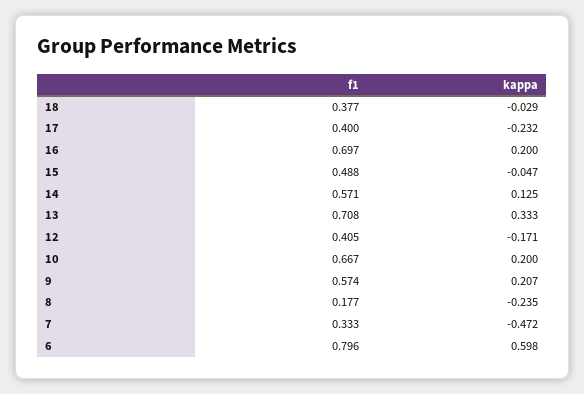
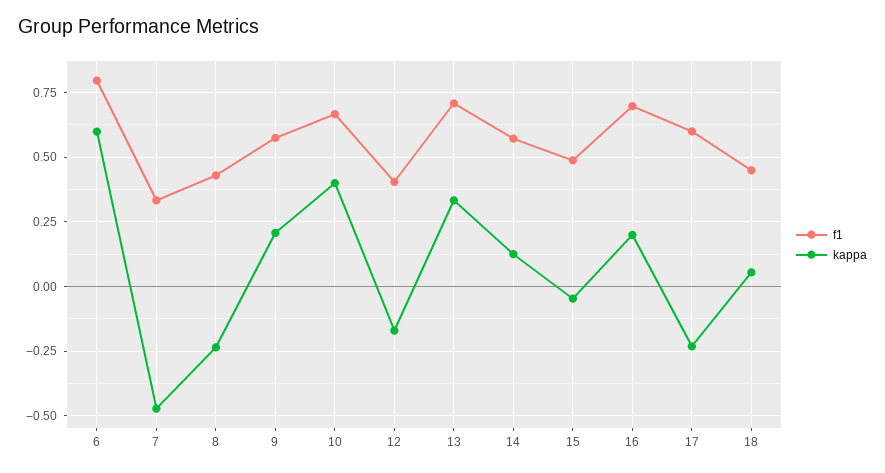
f1, 18: 0.377 -> 0.45
kappa, 18: -0.029 -> 0.05
f1, 17: 0.4 -> 0.6
kappa, 10: 0.2 -> 0.4
f1, 8: 0.177 -> 0.425

